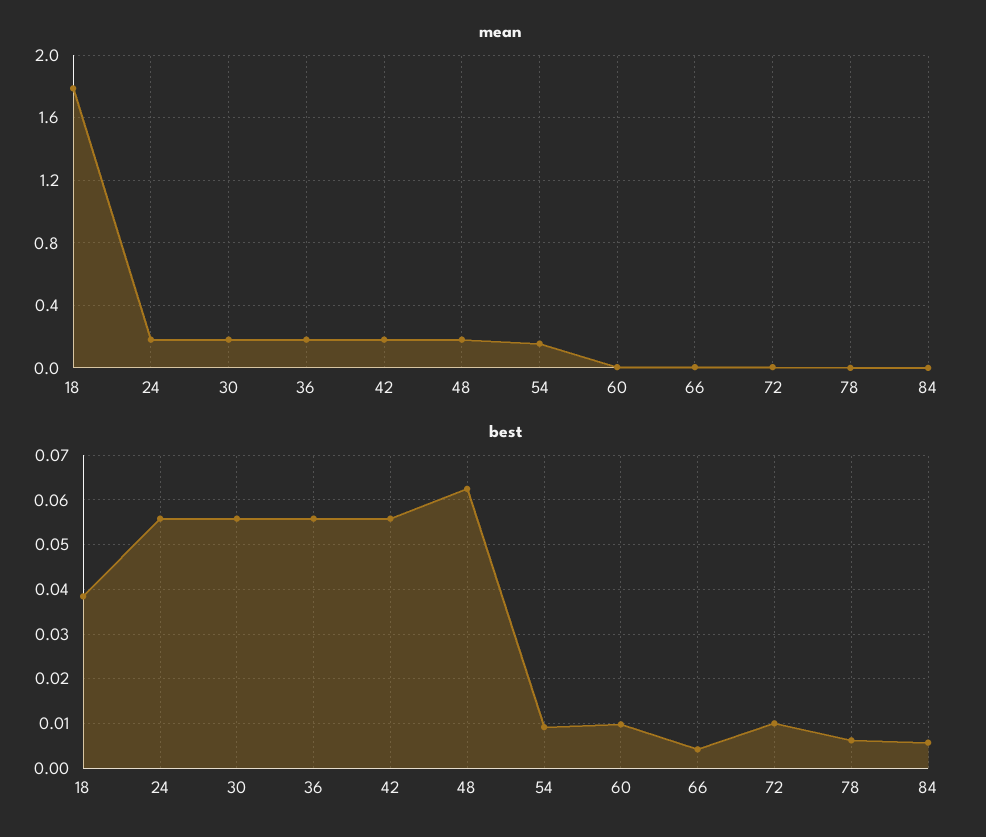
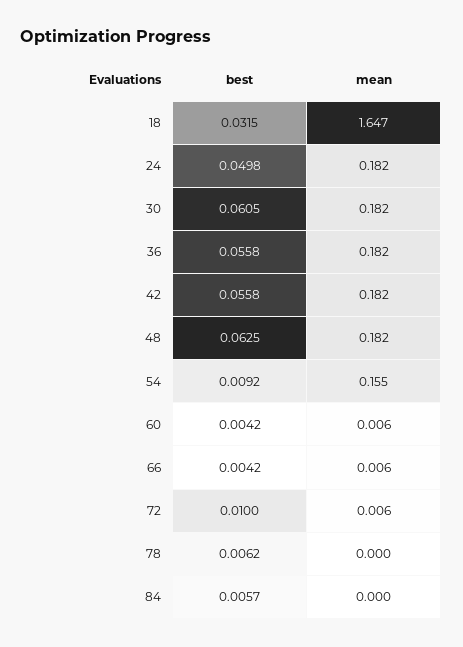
mean, 18: 1.8 -> 1.647
best, 18: 0.038 -> 0.0315
best, 24: 0.056 -> 0.0498
best, 30: 0.056 -> 0.0605
best, 60: 0.01 -> 0.0042

